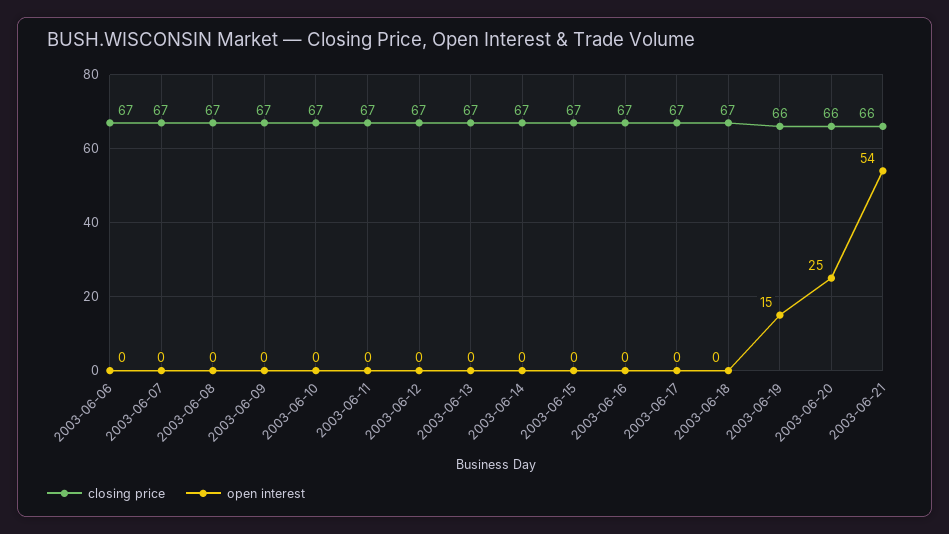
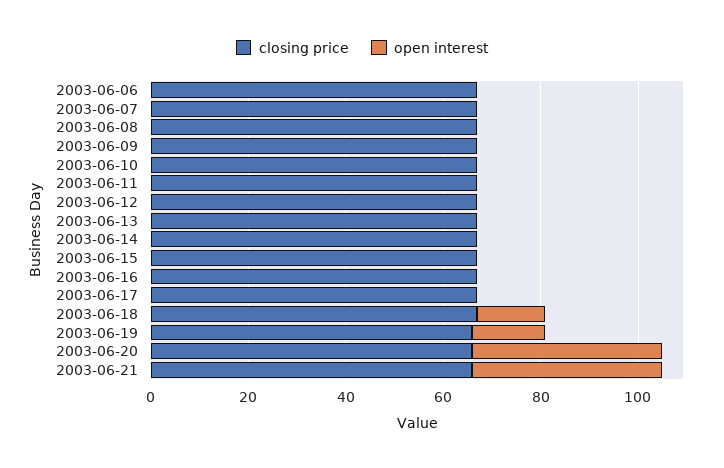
open interest, 2003-06-18: 0 -> 15
open interest, 2003-06-20: 25 -> 40
open interest, 2003-06-21: 54 -> 40

